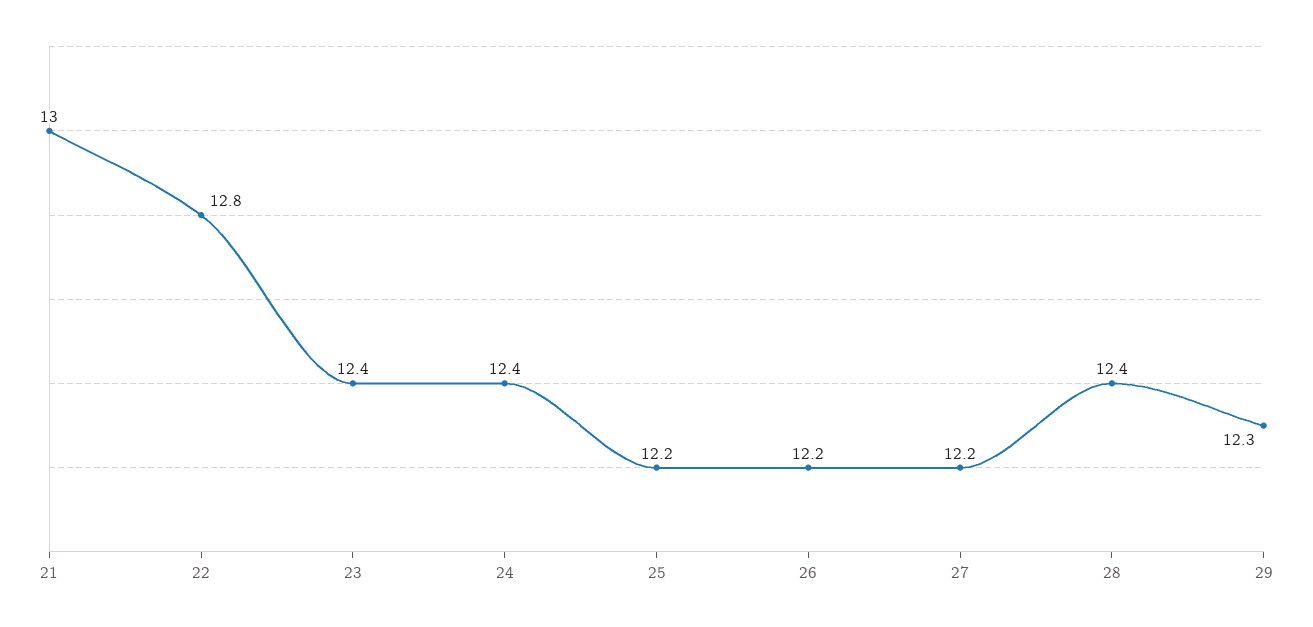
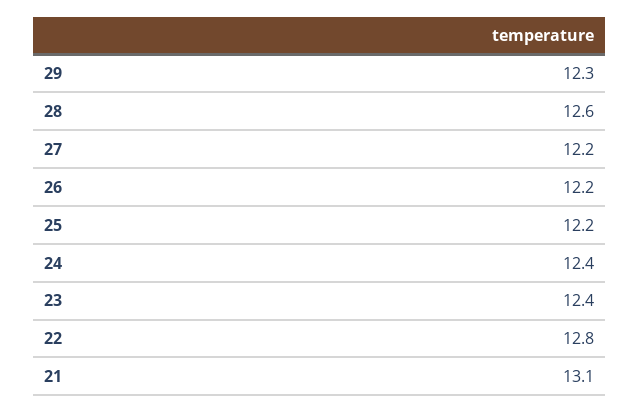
21: 13 -> 13.1
28: 12.4 -> 12.6

